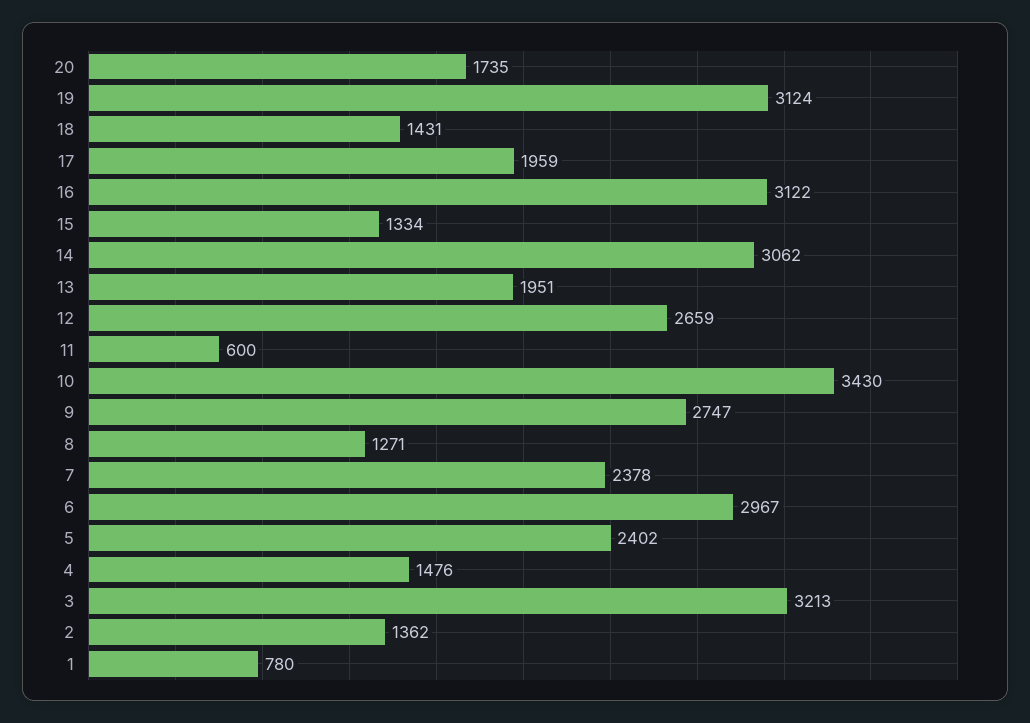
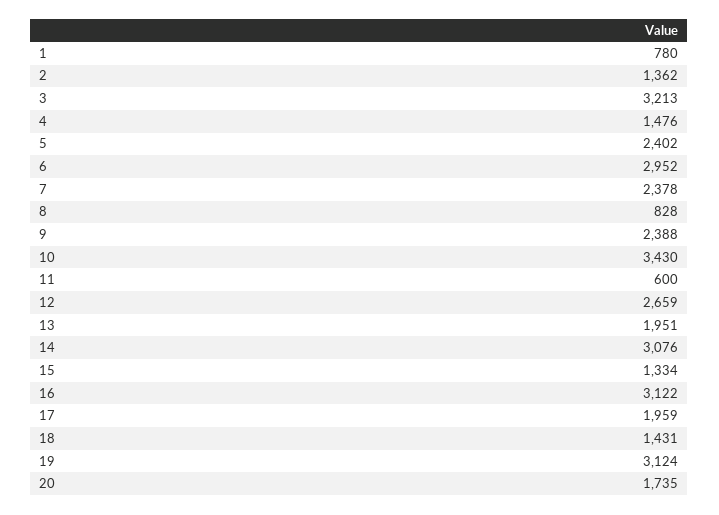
14: 3062 -> 3076
9: 2747 -> 2388
8: 1271 -> 828
6: 2967 -> 2952

